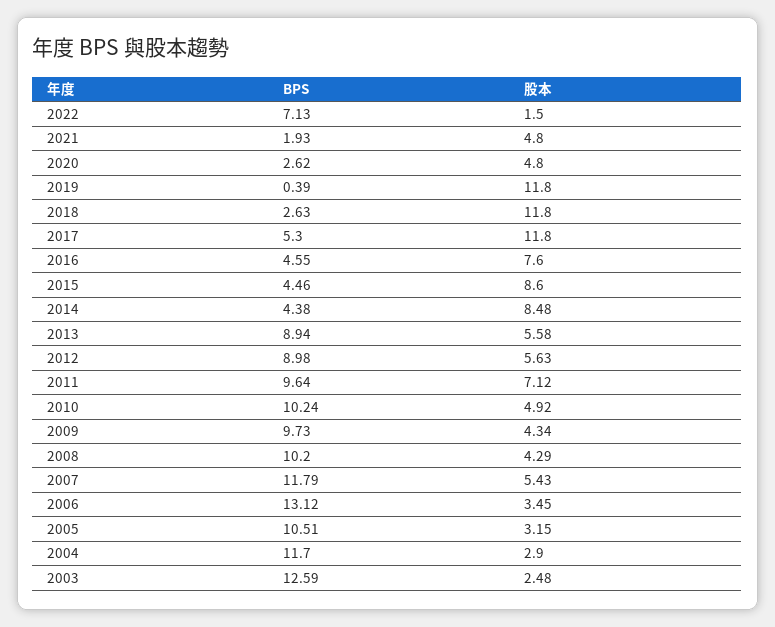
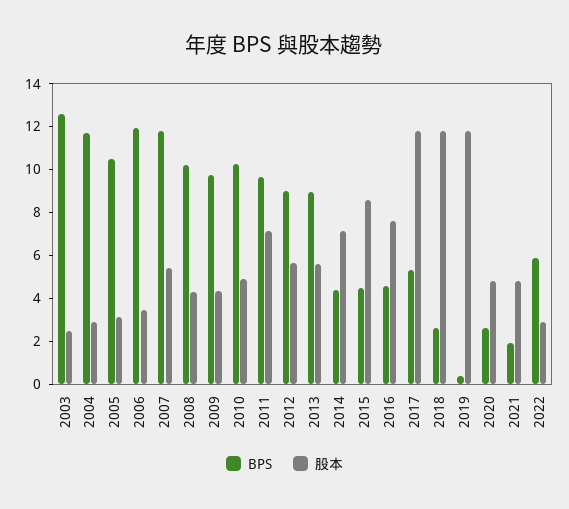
BPS, 2022: 7.13 -> 6
股本, 2022: 1.5 -> 3
股本, 2014: 8.48 -> 7
BPS, 2006: 13.12 -> 12

